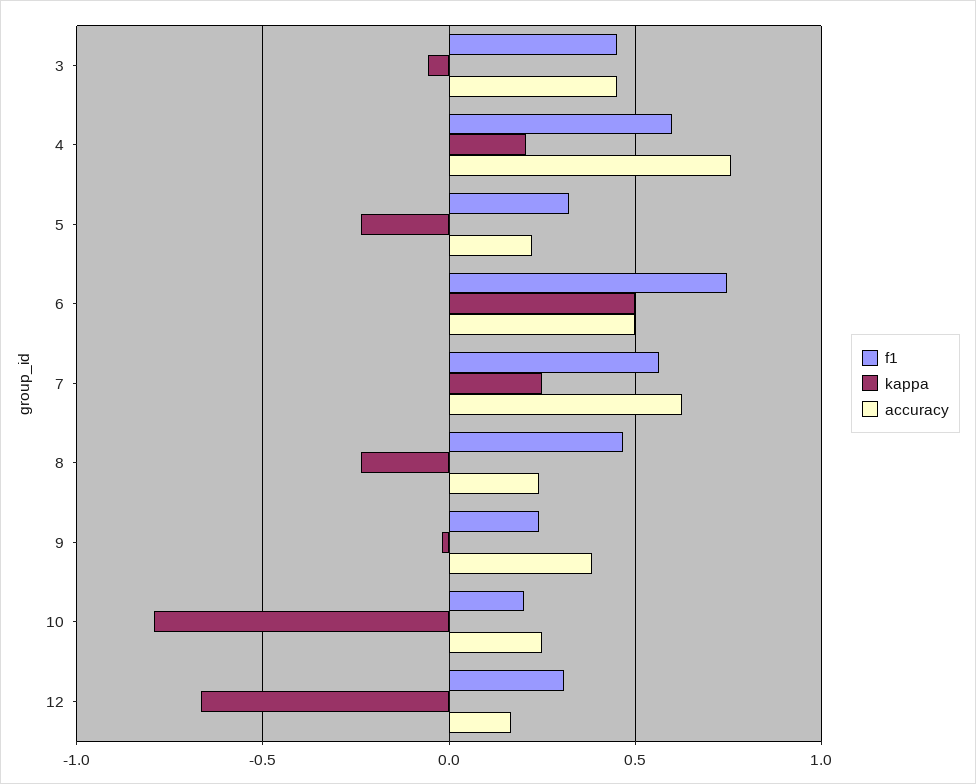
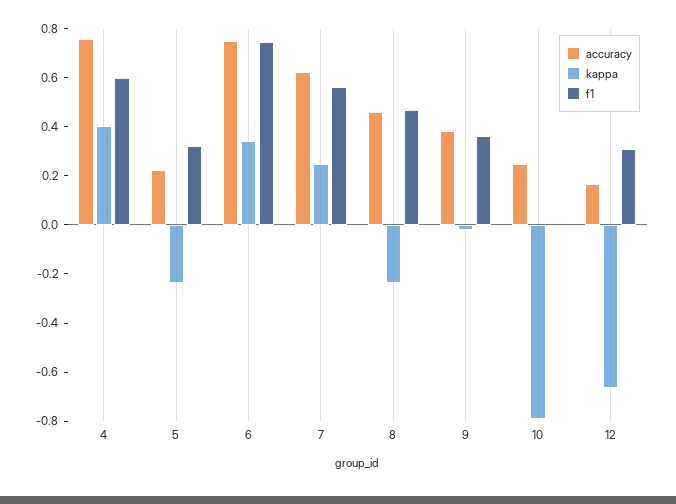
f1, 3: 0.45 -> none
kappa, 3: -0.05 -> none
accuracy, 3: 0.45 -> none
kappa, 4: 0.2 -> 0.4
kappa, 6: 0.5 -> 0.35
accuracy, 6: 0.5 -> 0.75
accuracy, 8: 0.25 -> 0.45
f1, 9: 0.25 -> 0.35
f1, 10: 0.2 -> 0

